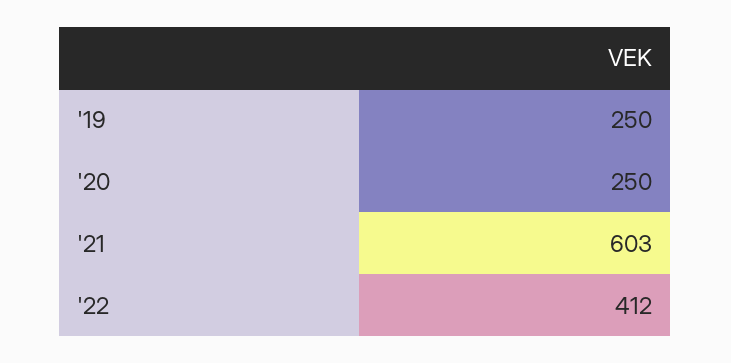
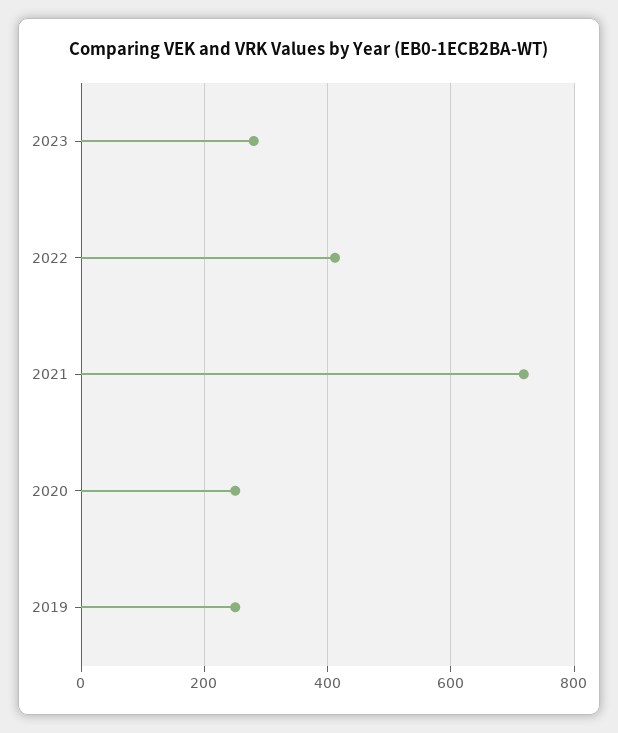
'21: 603 -> 720
2023: none -> 280

